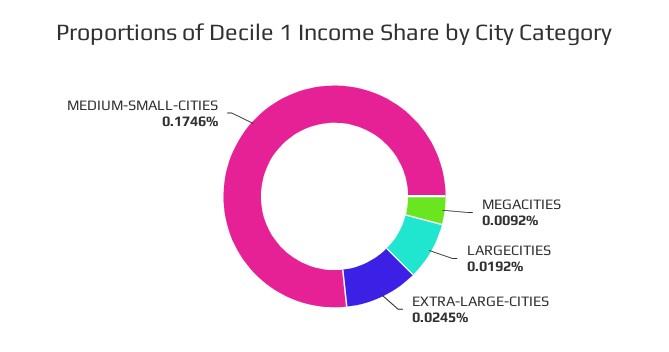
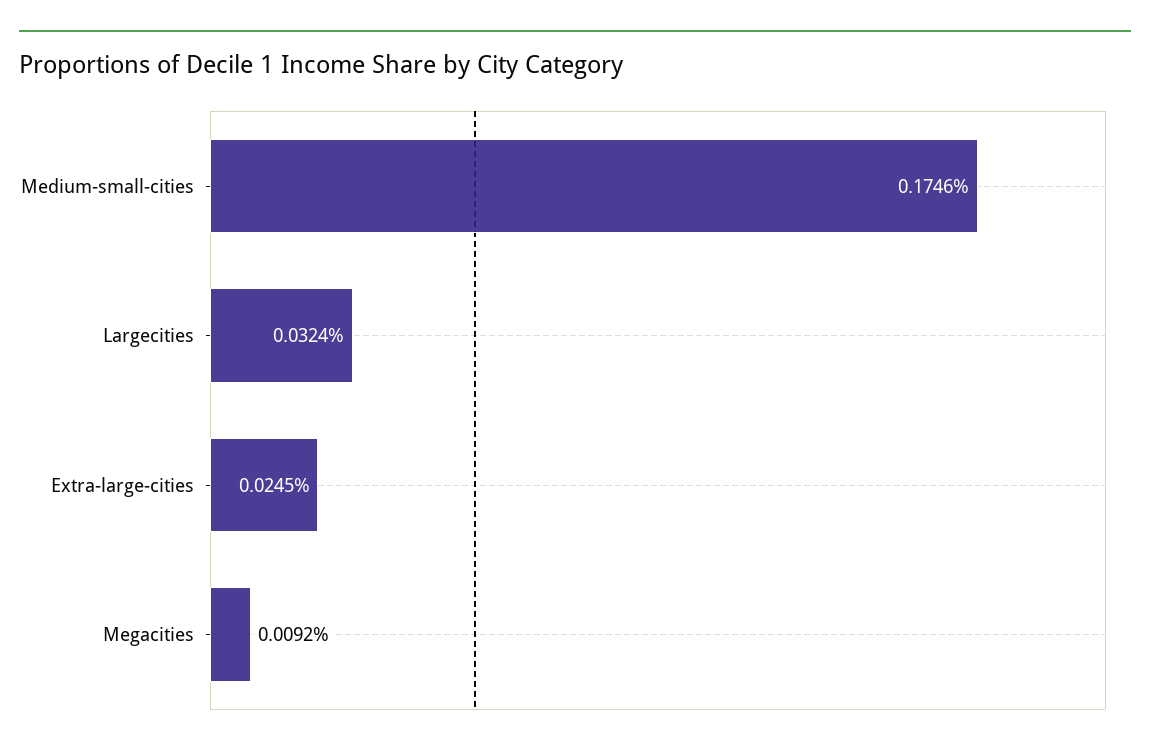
LARGECITIES: 0.0192 -> 0.0324

